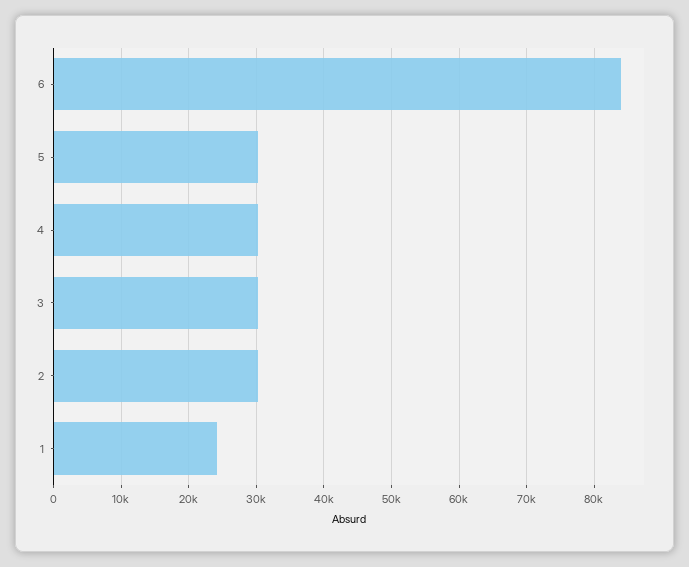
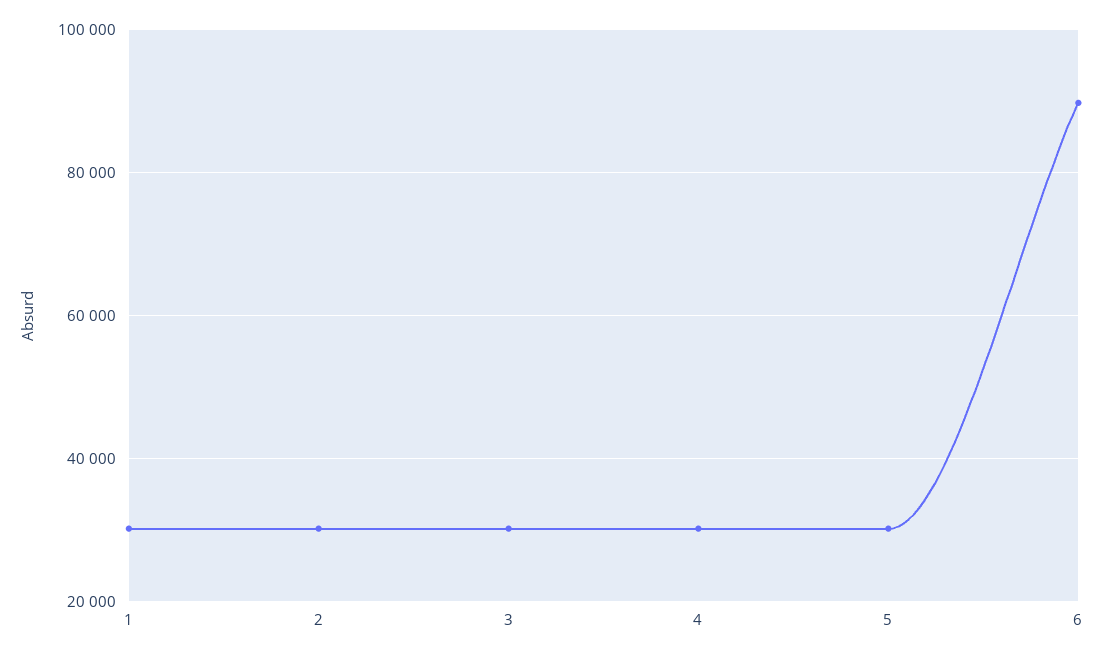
6: 84000 -> 90000
1: 24000 -> 30000

